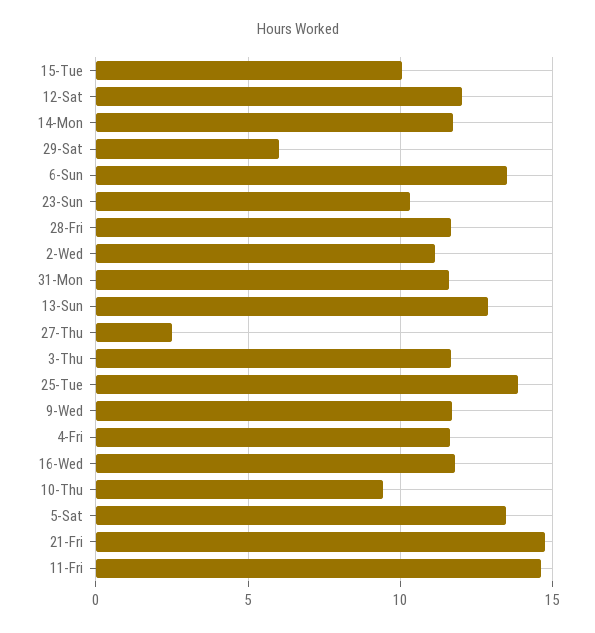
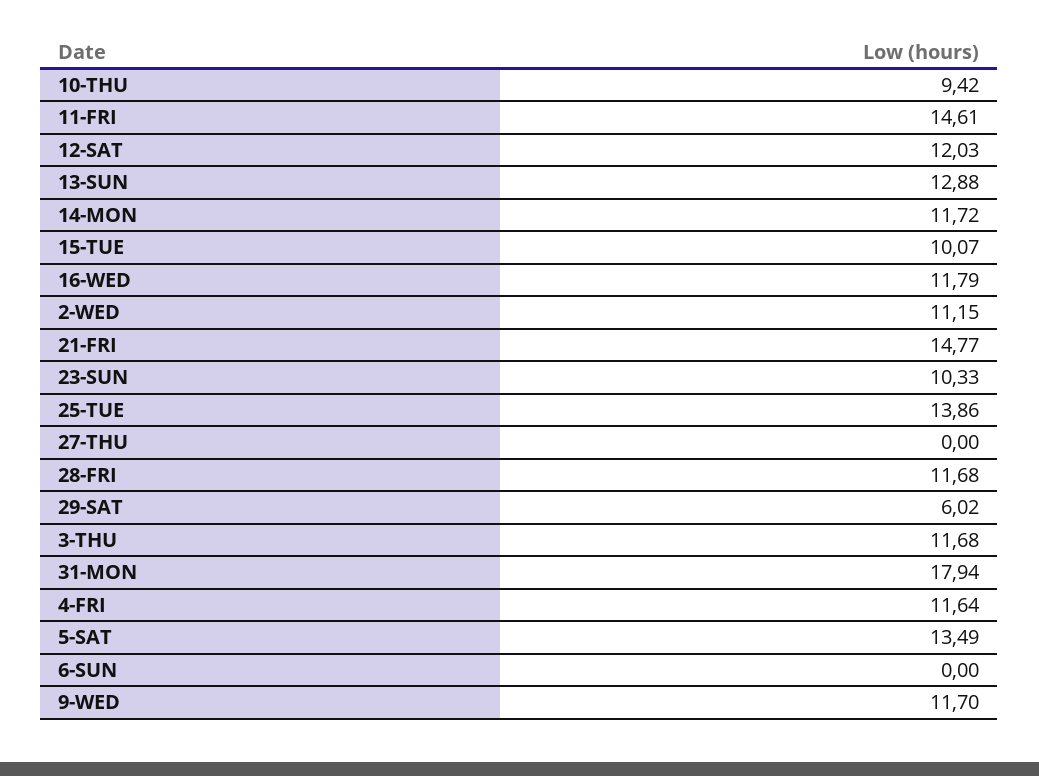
6-Sun: 13.5 -> 0
31-Mon: 11.5 -> 17.94
27-Thu: 2.5 -> 0

